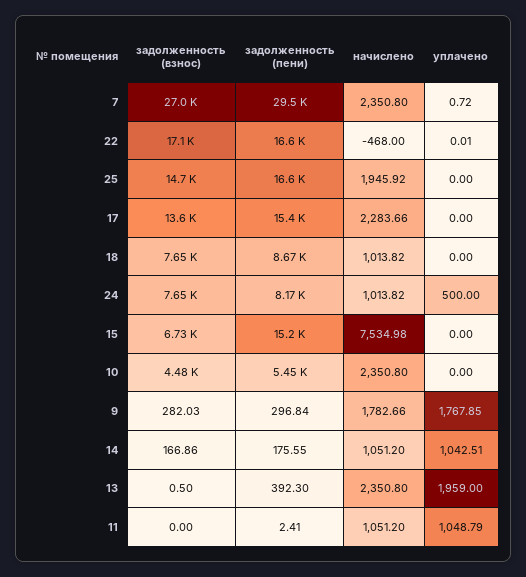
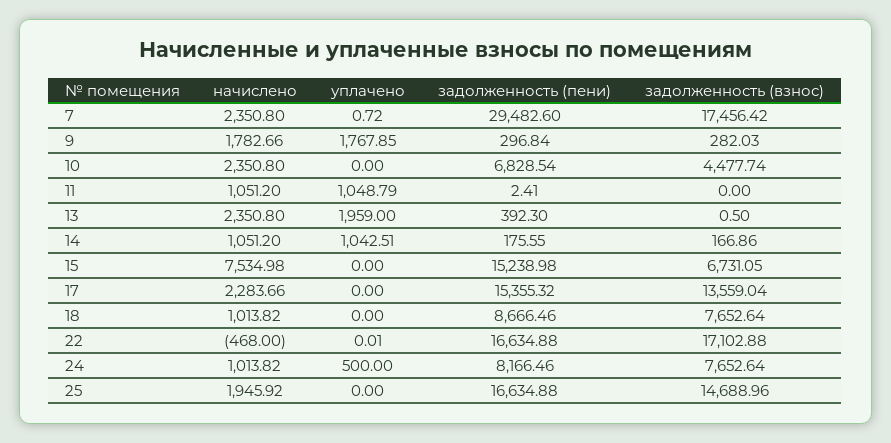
задолженность (взнос), 7: 27000 -> 17456.42
задолженность (пени), 10: 5450 -> 6828.54

